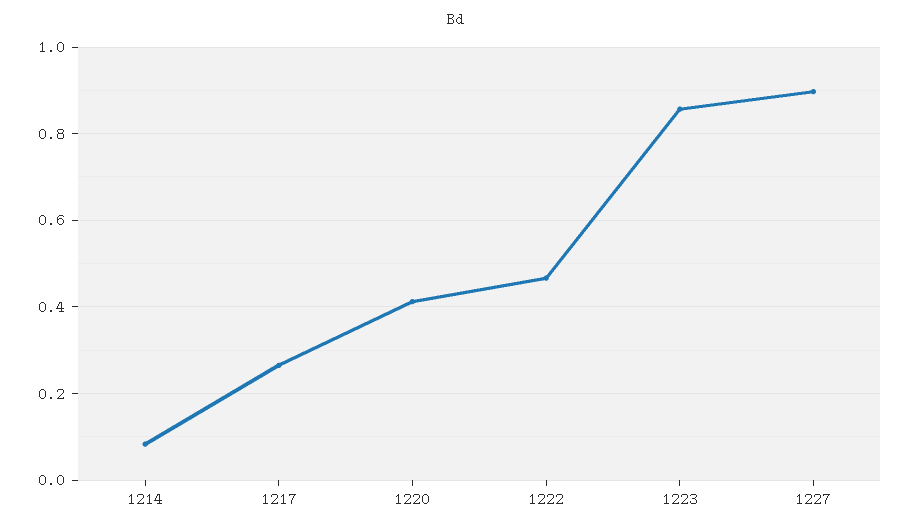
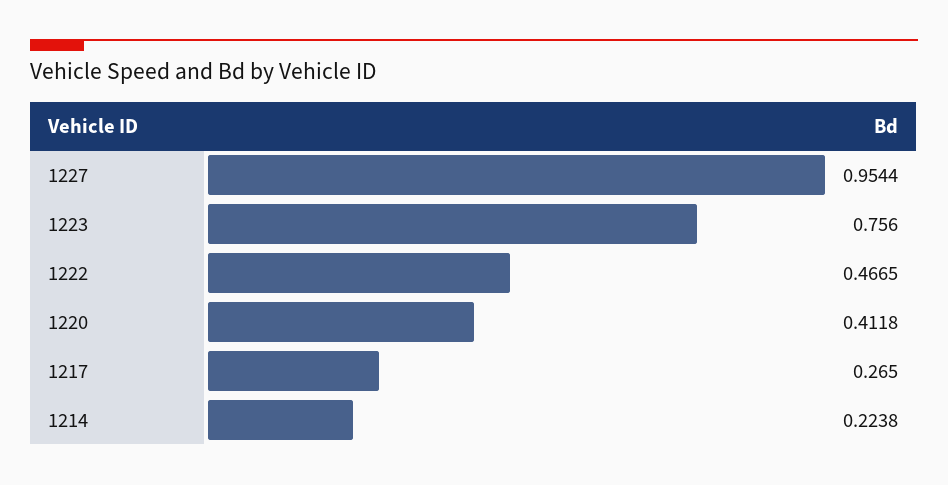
1214: 0.08 -> 0.2238
1223: 0.86 -> 0.756
1227: 0.9 -> 0.9544

